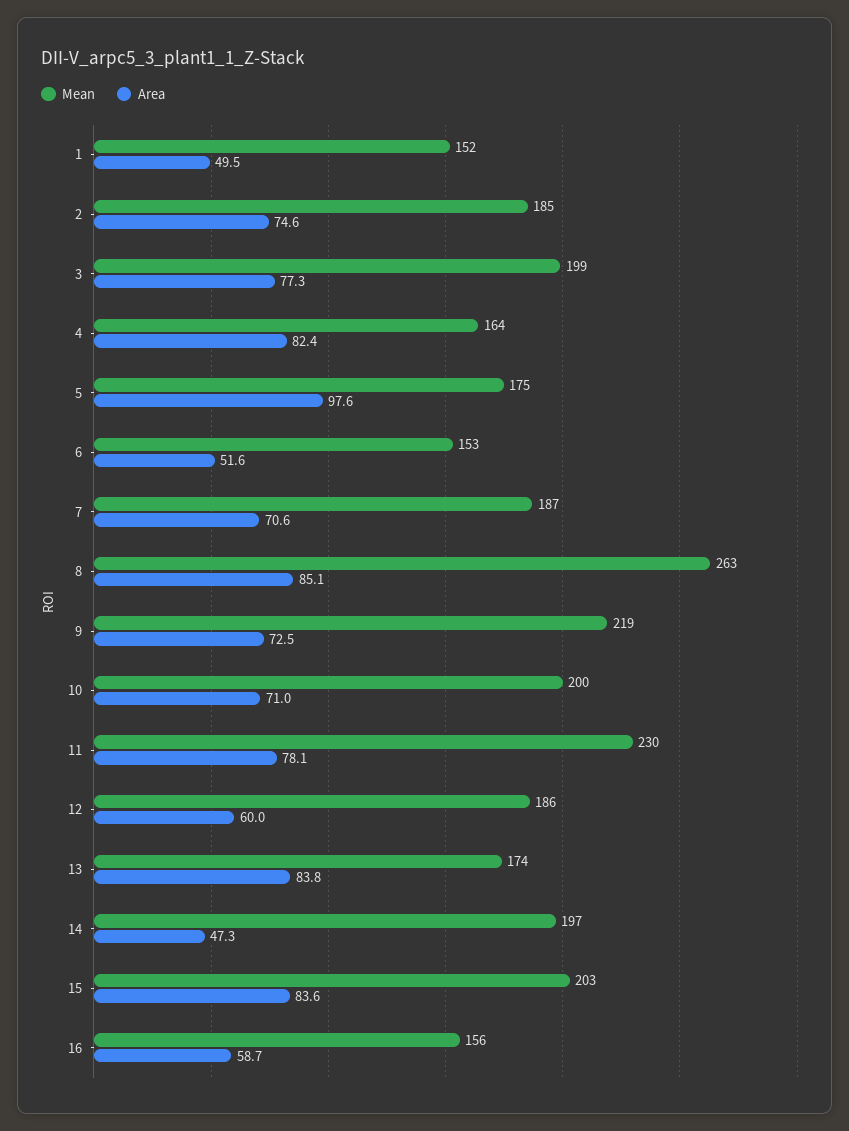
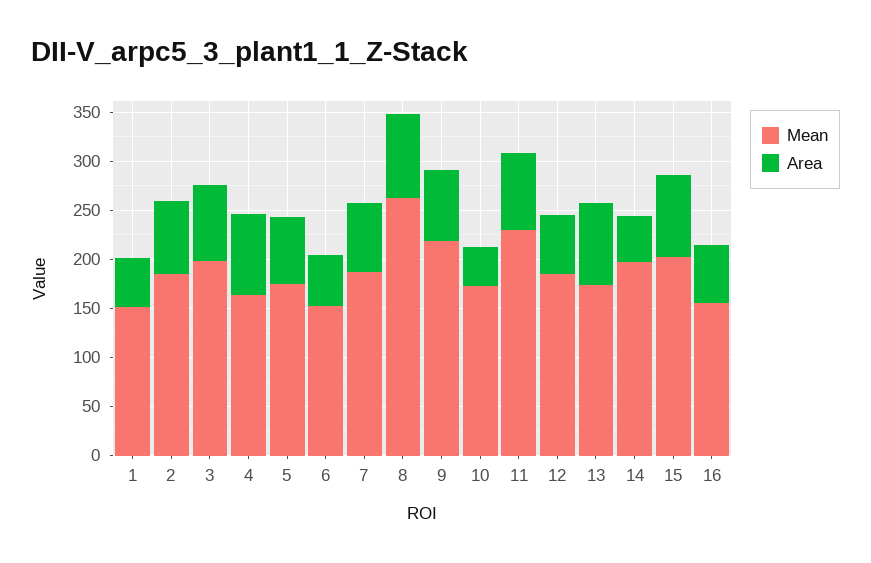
Area, 5: 97.6 -> 70
Mean, 10: 200 -> 170
Area, 10: 71 -> 40

